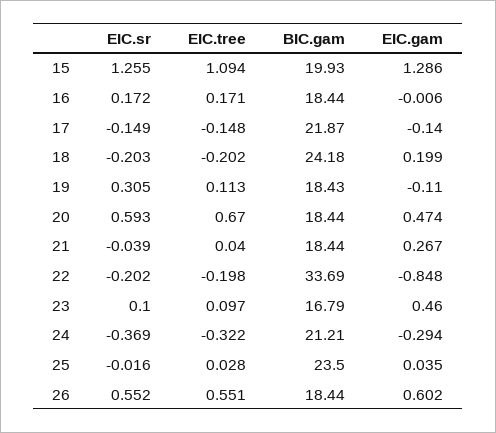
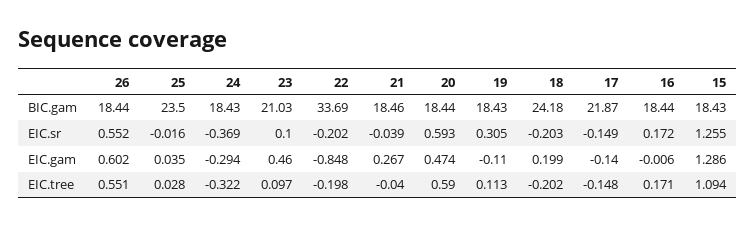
BIC.gam, 15: 19.93 -> 18.43
EIC.tree, 20: 0.67 -> 0.59
EIC.tree, 21: 0.04 -> -0.04
BIC.gam, 21: 18.44 -> 18.46
BIC.gam, 23: 16.79 -> 21.03
BIC.gam, 24: 21.21 -> 18.43

